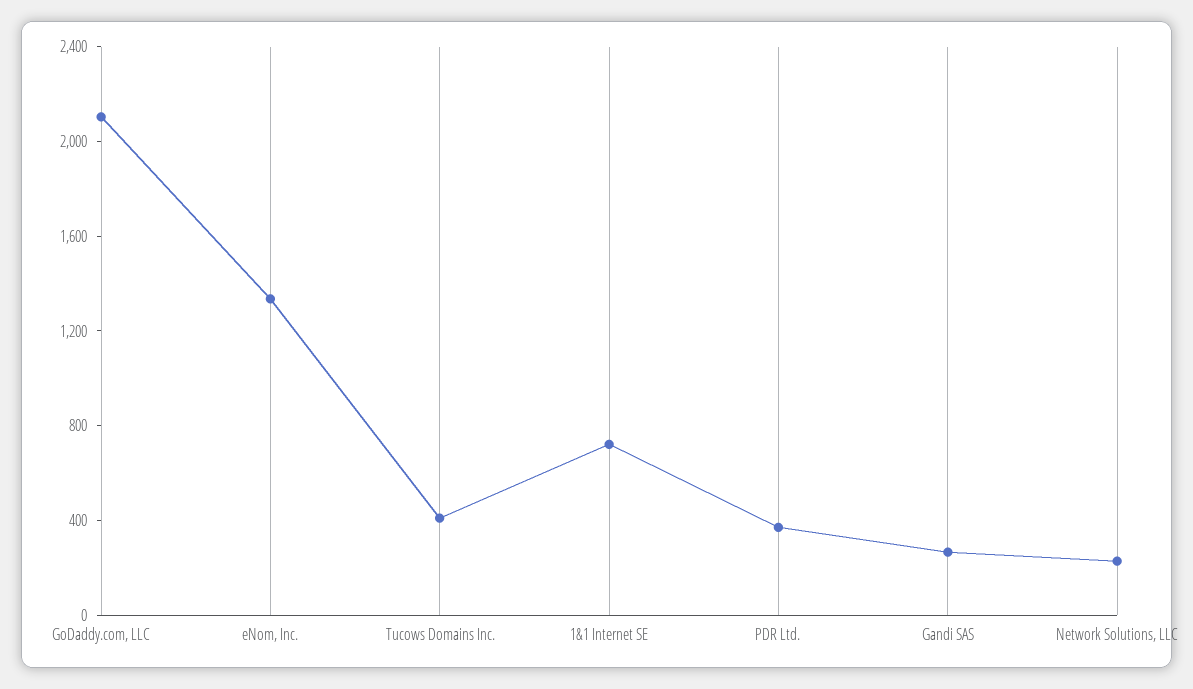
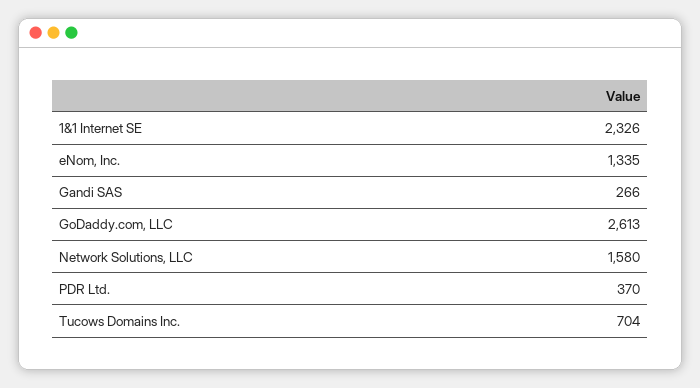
GoDaddy.com, LLC: 2100 -> 2613
Tucows Domains Inc.: 400 -> 704
1&1 Internet SE: 700 -> 2326
Network Solutions, LLC: 200 -> 1580

